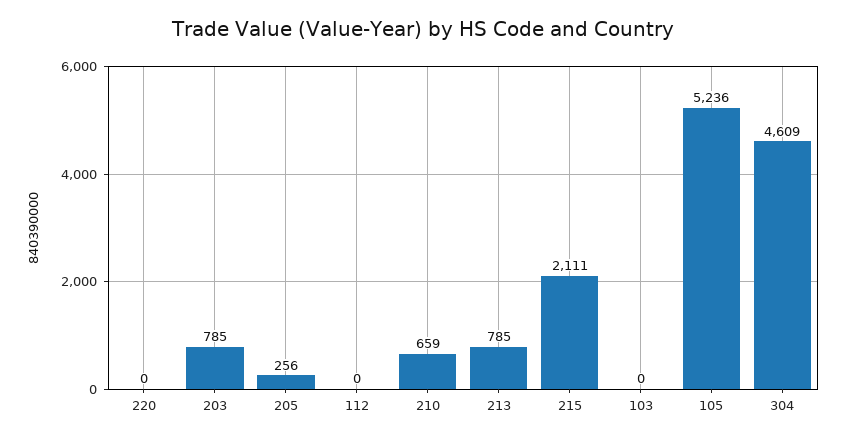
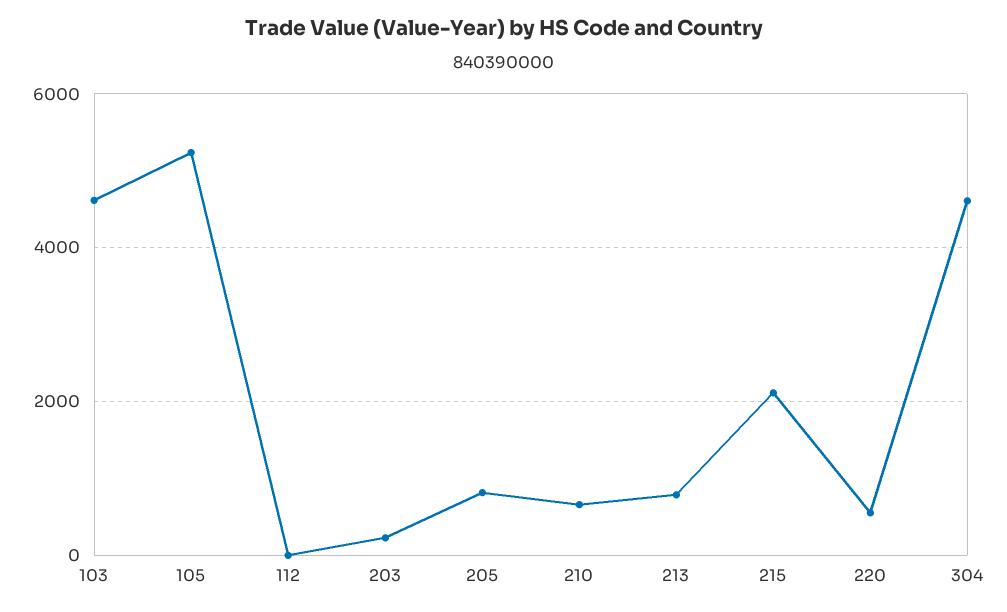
220: 0 -> 600
203: 785 -> 200
205: 256 -> 800
103: 0 -> 4600

